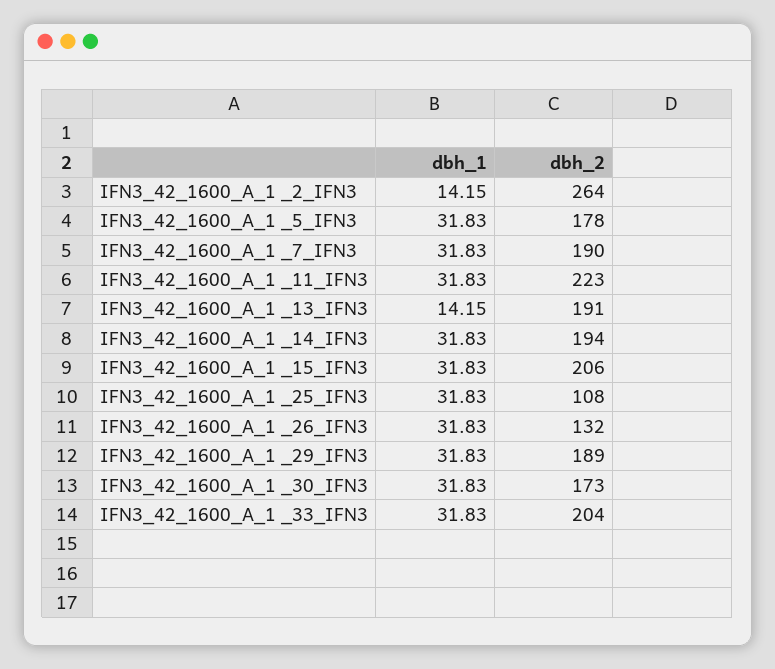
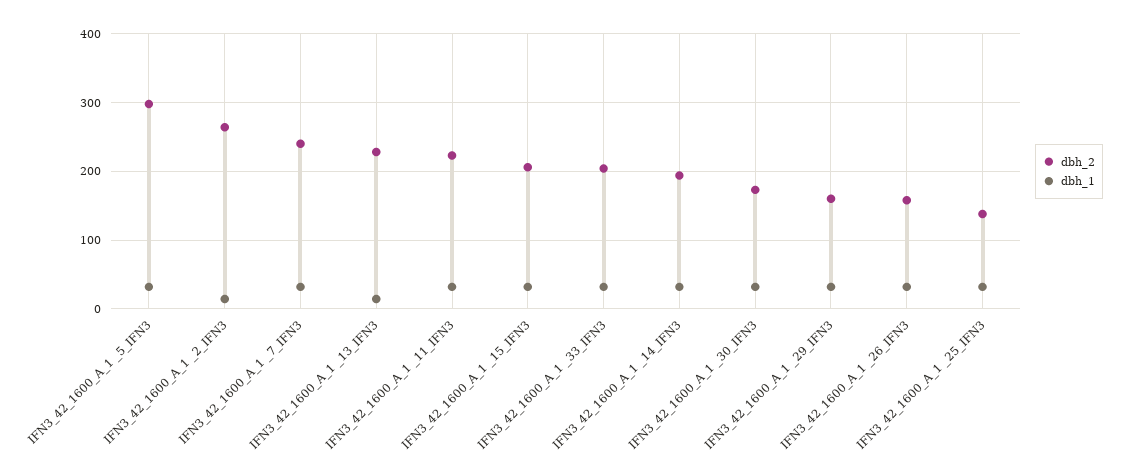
dbh_2, IFN3_42_1600_A_1 _5_IFN3: 178 -> 300
dbh_2, IFN3_42_1600_A_1 _7_IFN3: 190 -> 240
dbh_2, IFN3_42_1600_A_1 _13_IFN3: 191 -> 230
dbh_2, IFN3_42_1600_A_1 _25_IFN3: 108 -> 140
dbh_2, IFN3_42_1600_A_1 _26_IFN3: 132 -> 160
dbh_2, IFN3_42_1600_A_1 _29_IFN3: 189 -> 160

